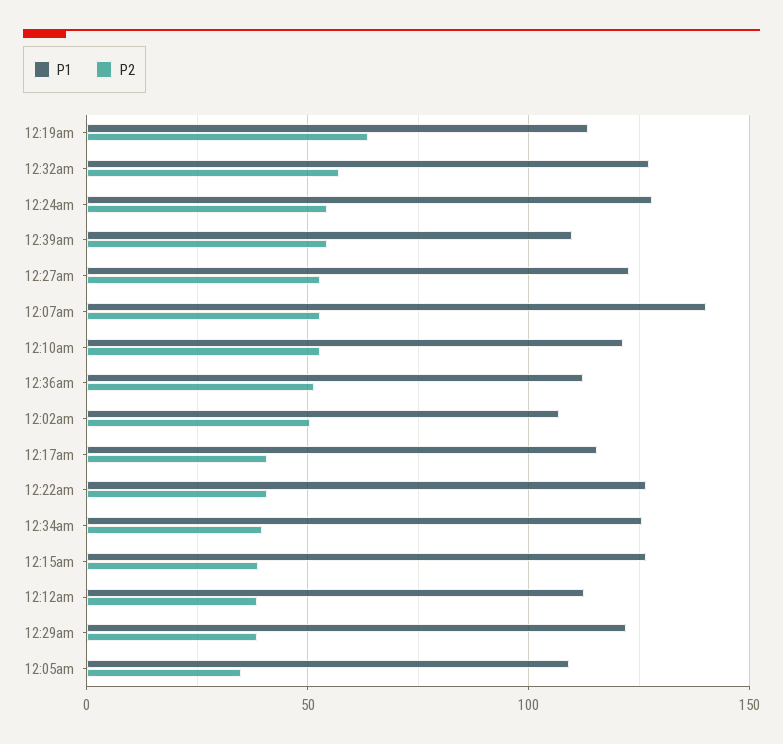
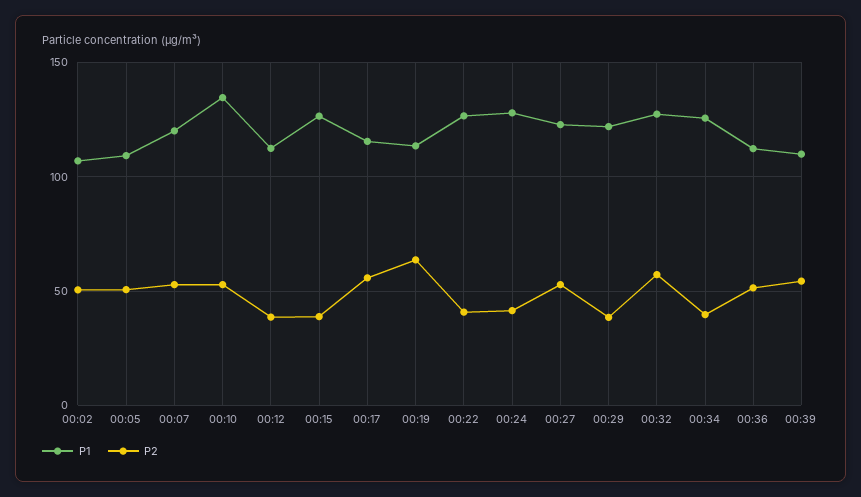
P2, 12:24am: 55 -> 40
P1, 12:07am: 140 -> 120
P1, 12:10am: 120 -> 135
P2, 12:17am: 40 -> 55
P2, 12:05am: 35 -> 50

